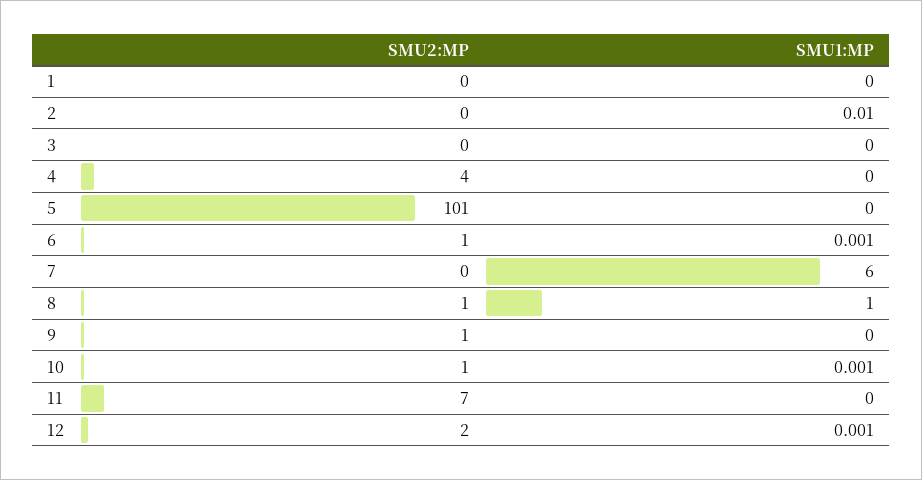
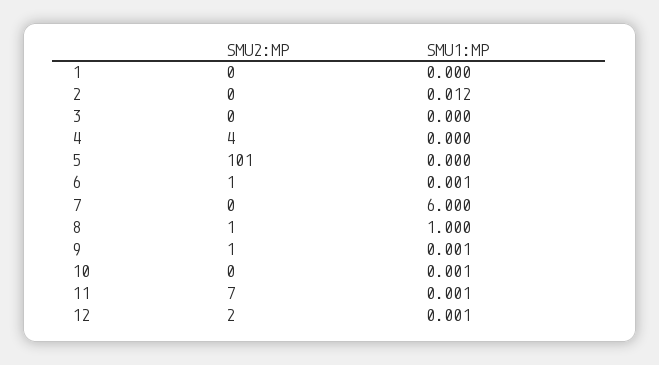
SMU1:MP, 2: 0.01 -> 0.012
SMU1:MP, 9: 0 -> 0.001
SMU2:MP, 10: 1 -> 0
SMU1:MP, 11: 0 -> 0.001

